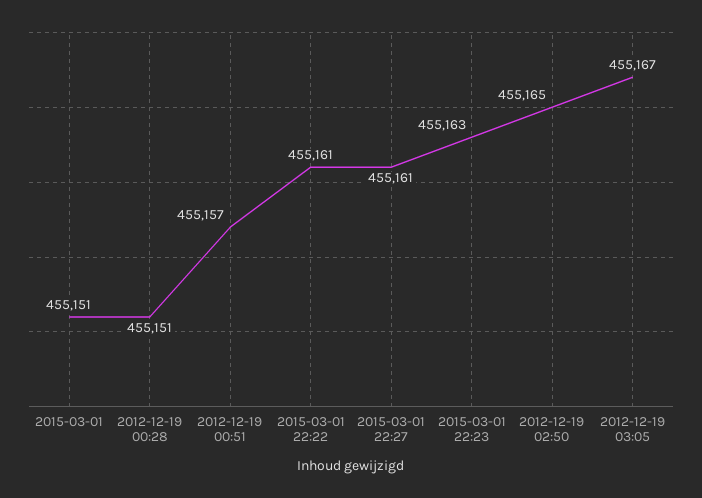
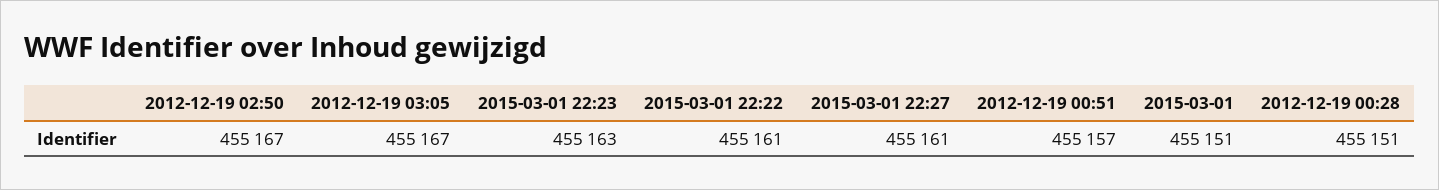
2012-12-19 02:50: 455165 -> 455167

